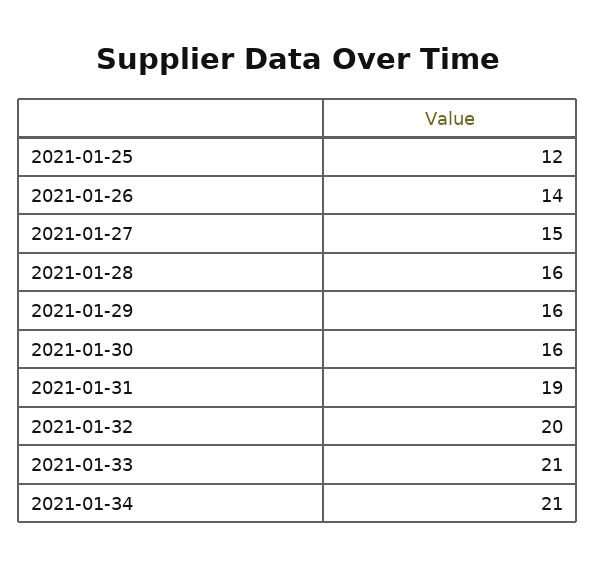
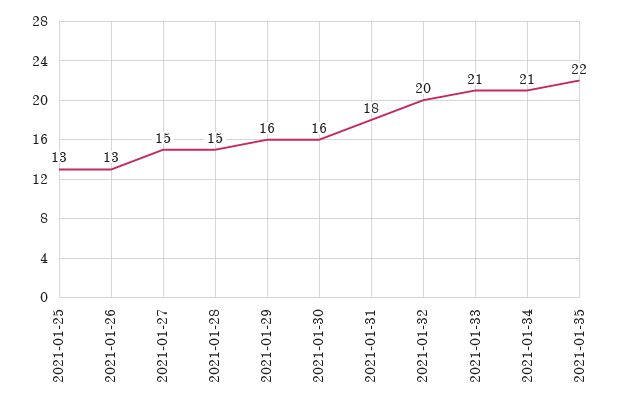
2021-01-25: 12 -> 13
2021-01-26: 14 -> 13
2021-01-28: 16 -> 15
2021-01-31: 19 -> 18
2021-01-35: none -> 22

